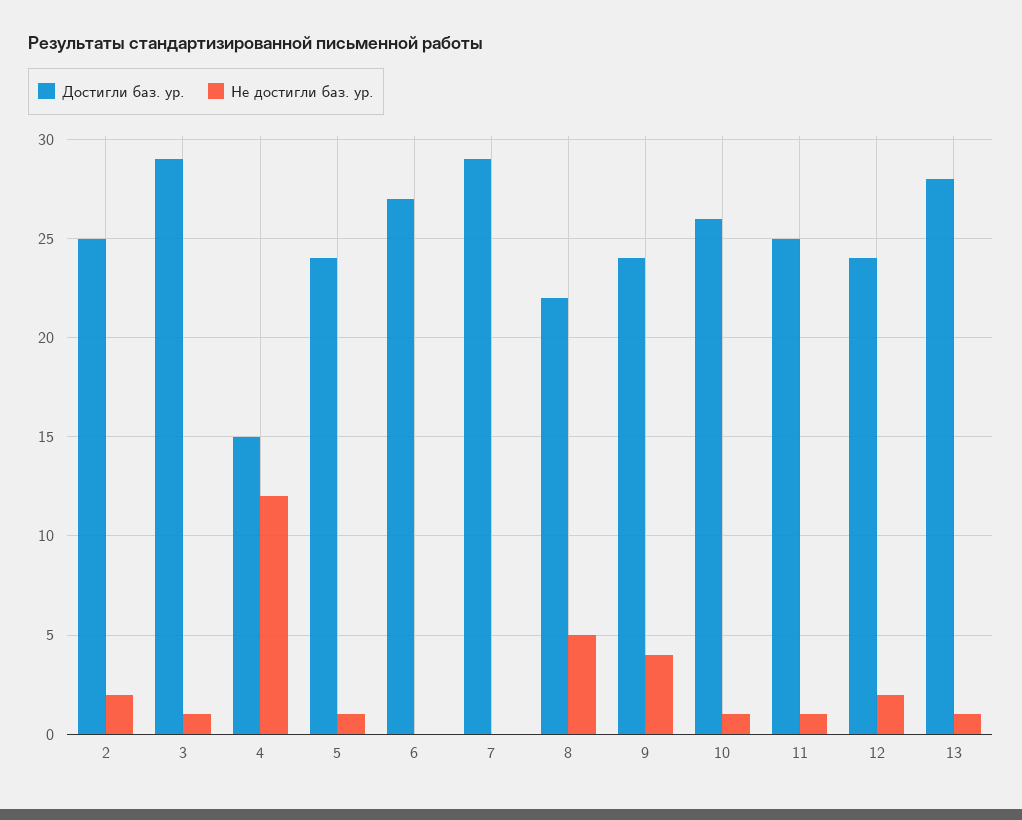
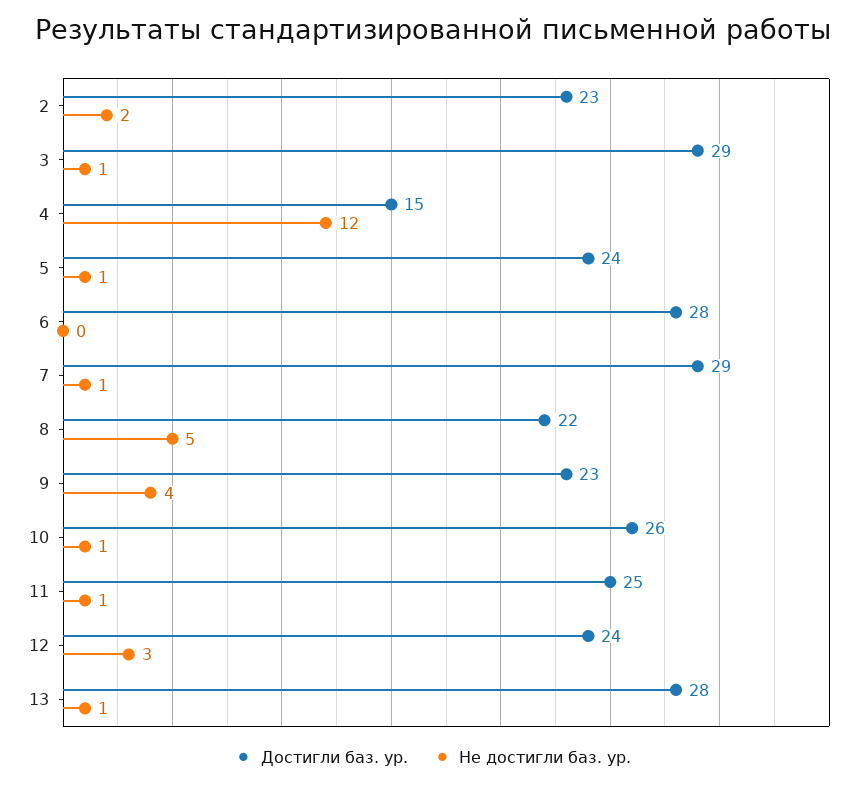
Достигли баз. ур., 2: 25 -> 23
Достигли баз. ур., 6: 27 -> 28
Не достигли баз. ур., 7: 0 -> 1
Достигли баз. ур., 9: 24 -> 23
Не достигли баз. ур., 12: 2 -> 3

